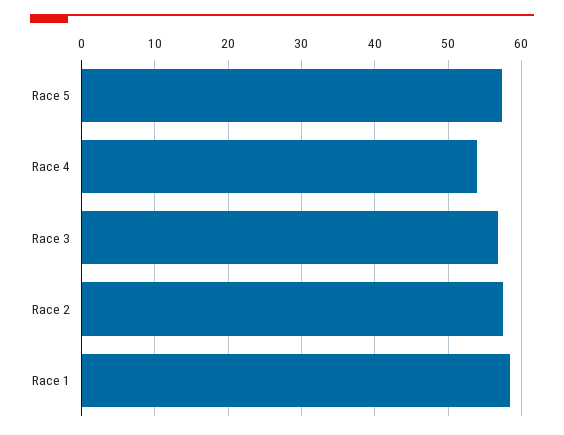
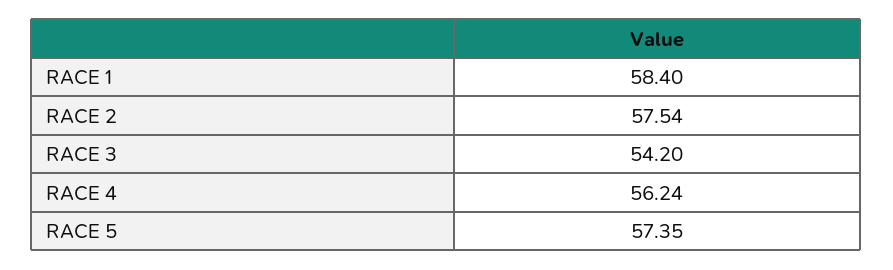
Race 4: 54 -> 56.24
Race 3: 57 -> 54.2

